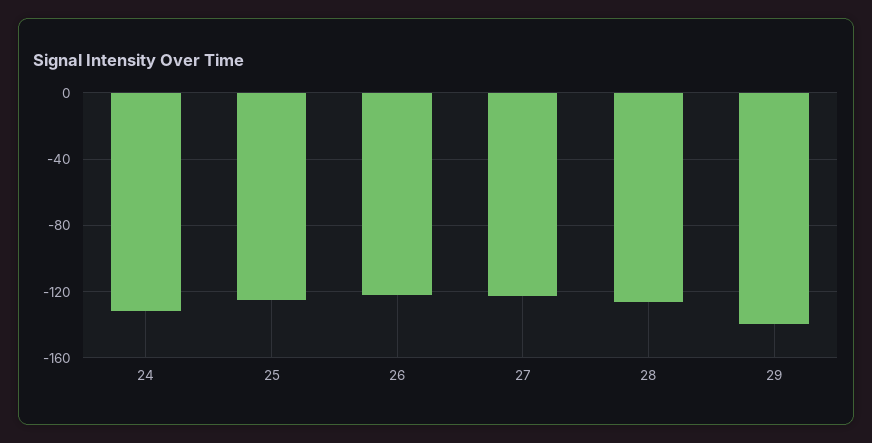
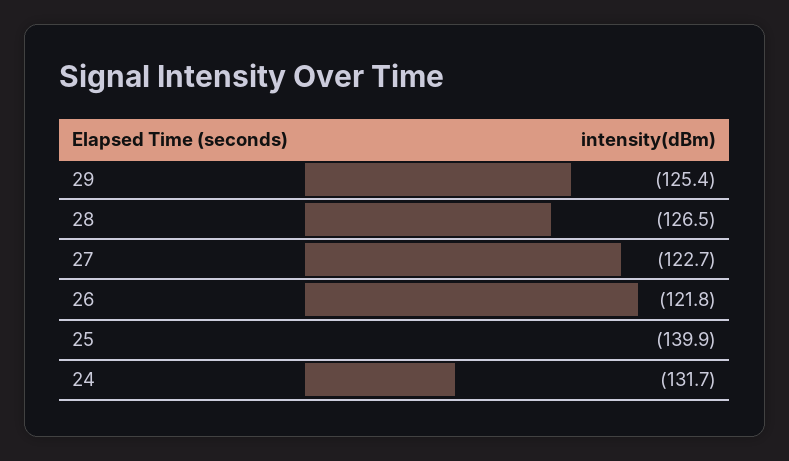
25: -125 -> -139.9
29: -140 -> -125.4

